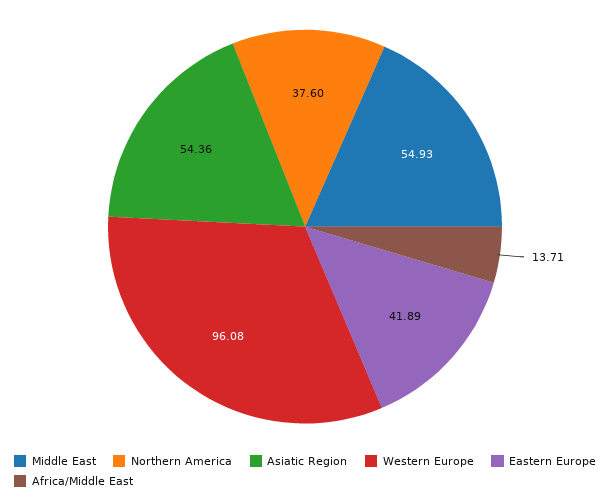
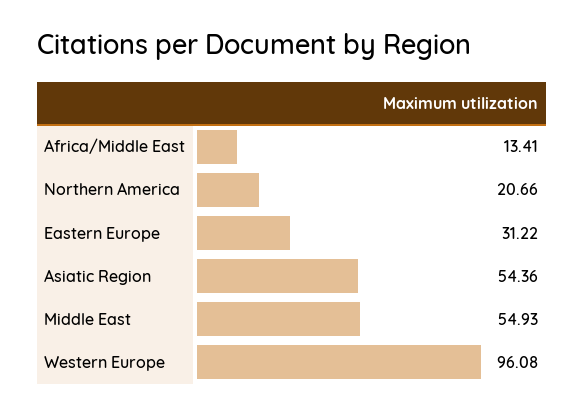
Northern America: 37.6 -> 20.66
Eastern Europe: 41.89 -> 31.22
Africa/Middle East: 13.71 -> 13.41

